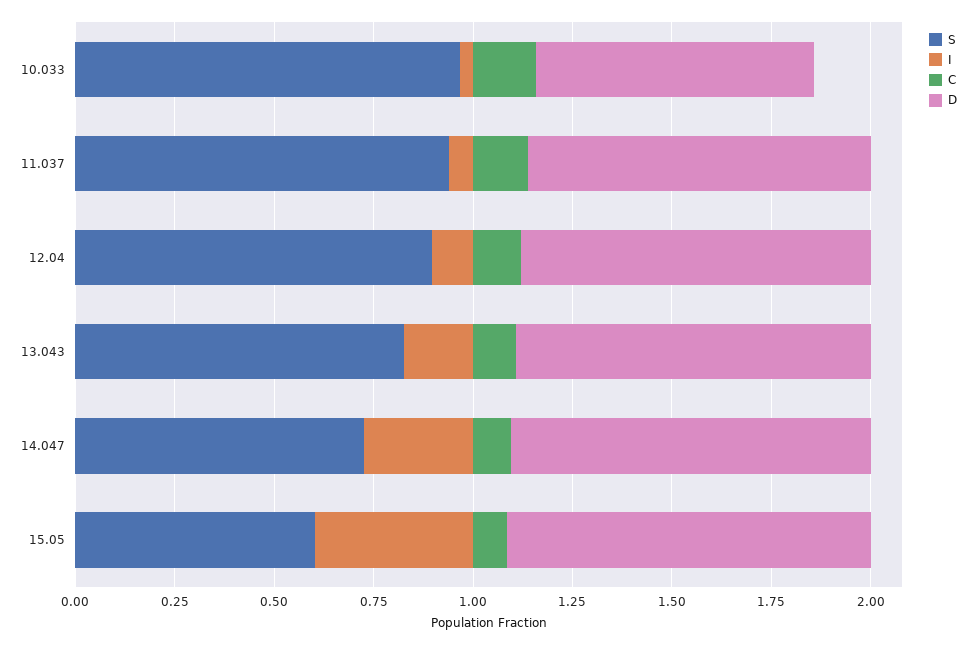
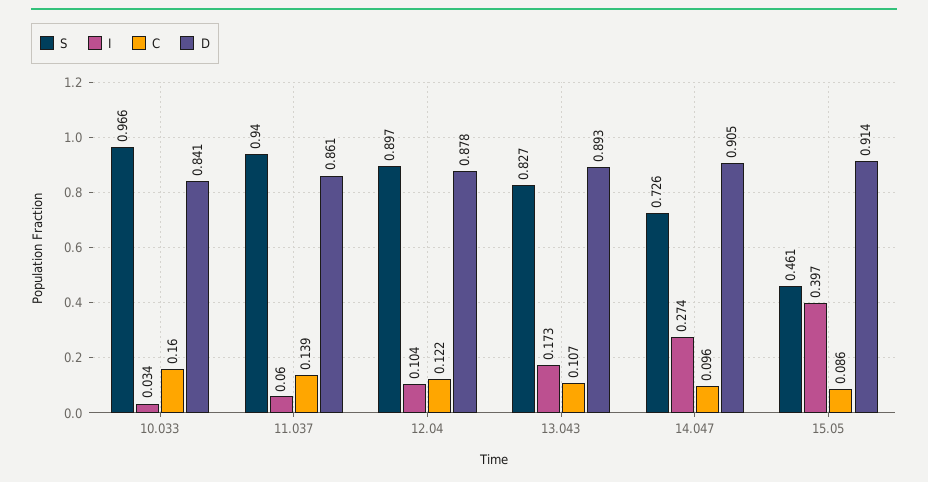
D, 10.033: 0.7 -> 0.841
S, 15.05: 0.6 -> 0.461

